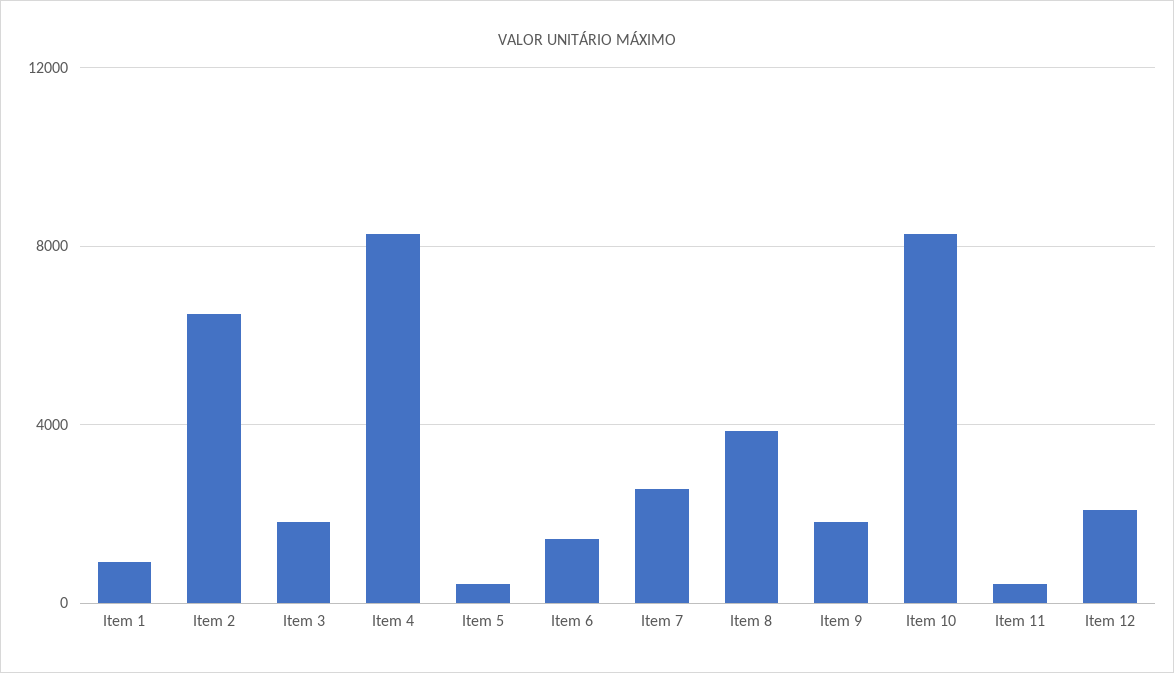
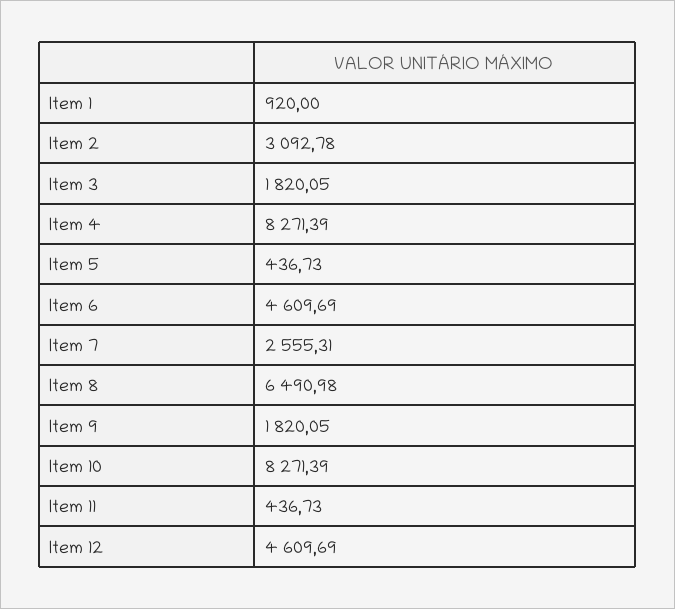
Item 2: 6500 -> 3092.78
Item 6: 1500 -> 4609.69
Item 8: 4000 -> 6490.98
Item 12: 2000 -> 4609.69

